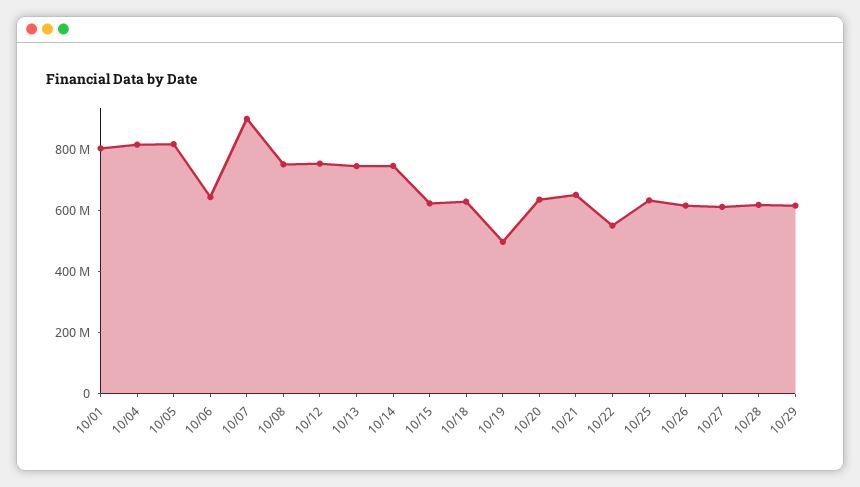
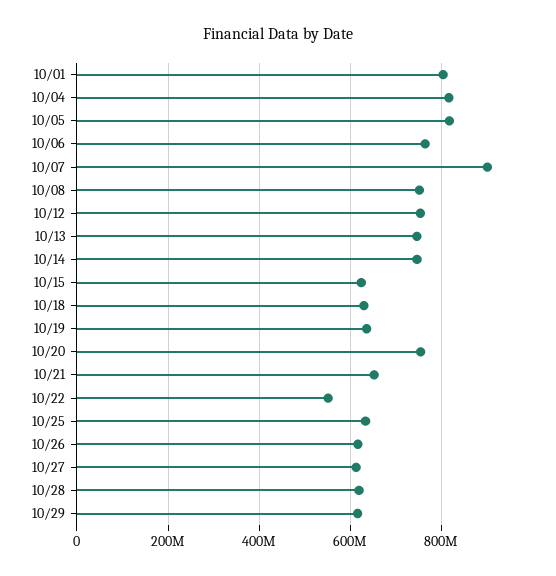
10/06: 650000000 -> 760000000
10/19: 500000000 -> 640000000
10/20: 650000000 -> 760000000

